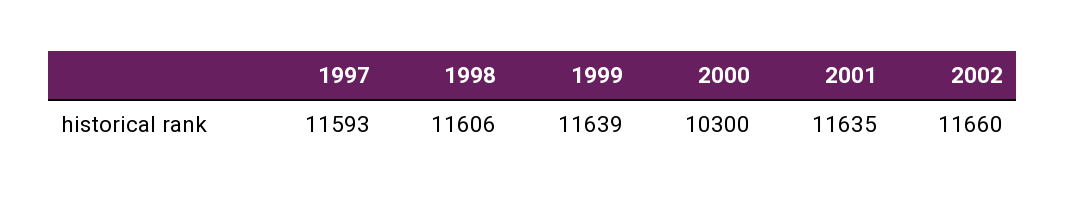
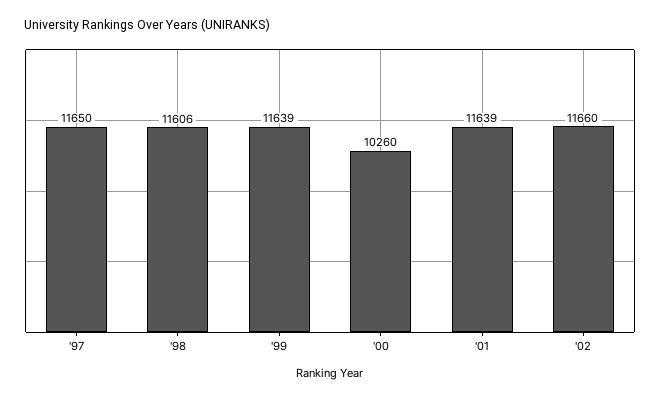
1997: 11593 -> 11650
2000: 10300 -> 10260
2001: 11635 -> 11639

